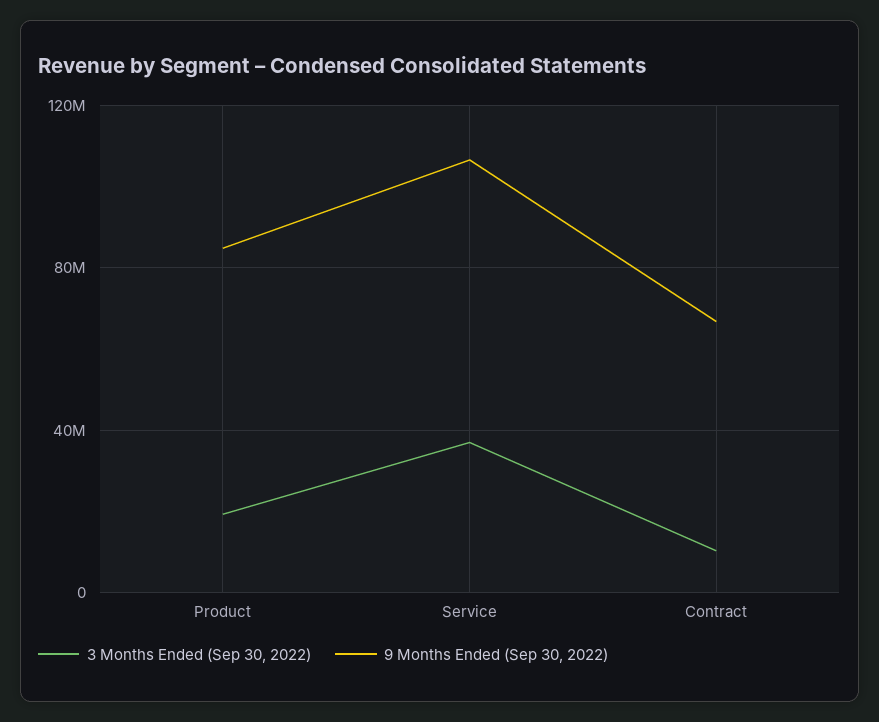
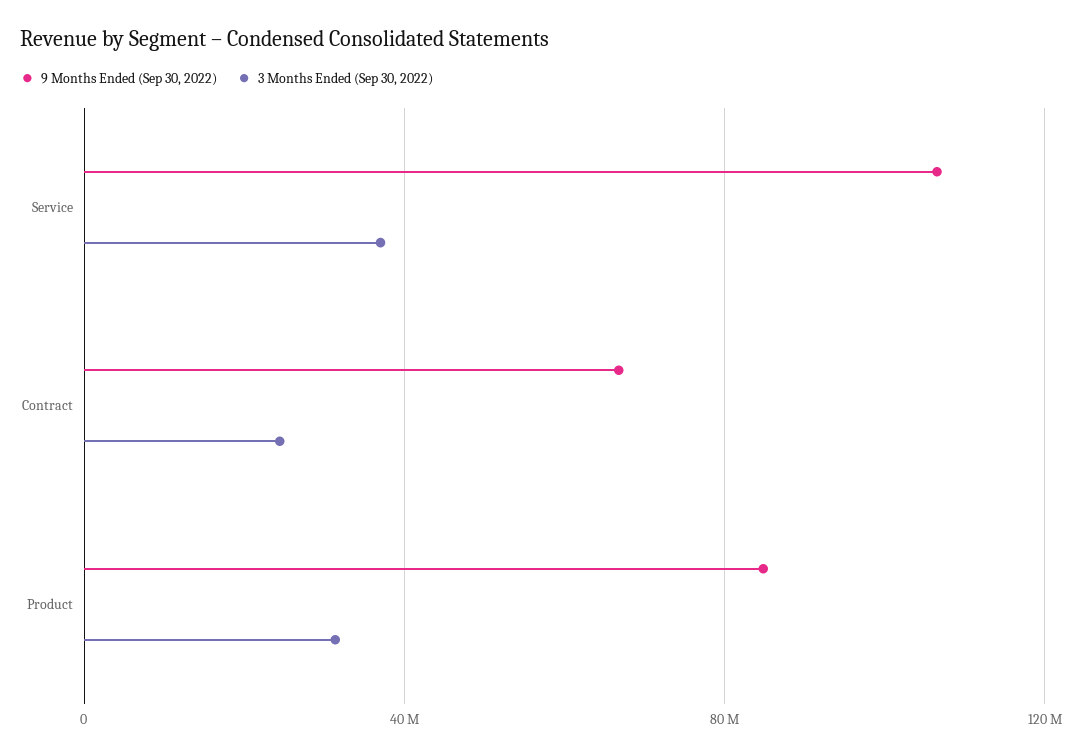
3 Months Ended (Sep 30, 2022), Product: 20000000 -> 30000000
3 Months Ended (Sep 30, 2022), Contract: 10000000 -> 25000000

